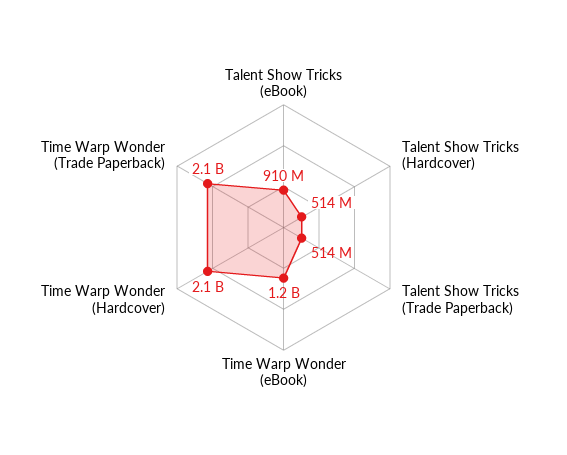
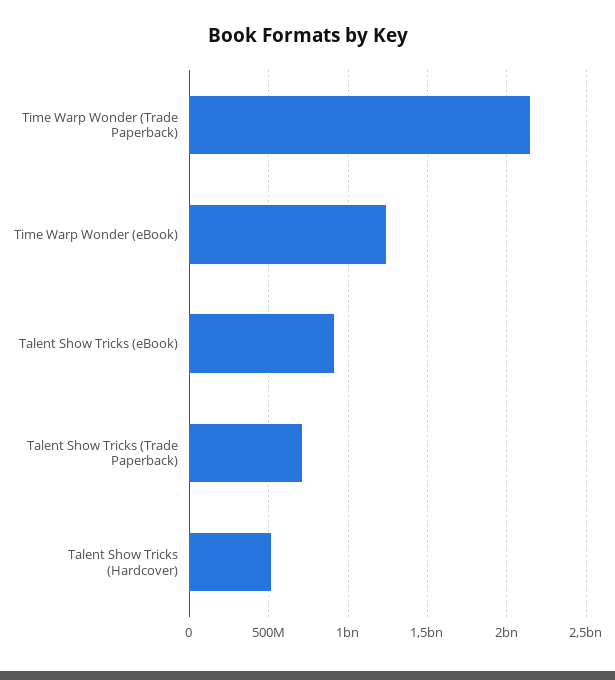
Talent Show Tricks (Trade Paperback): 514000000 -> 700000000
Time Warp Wonder (Hardcover): 2100000000 -> none

